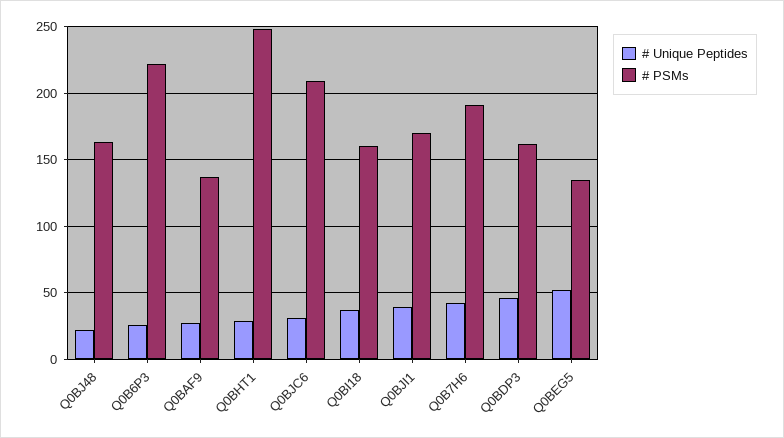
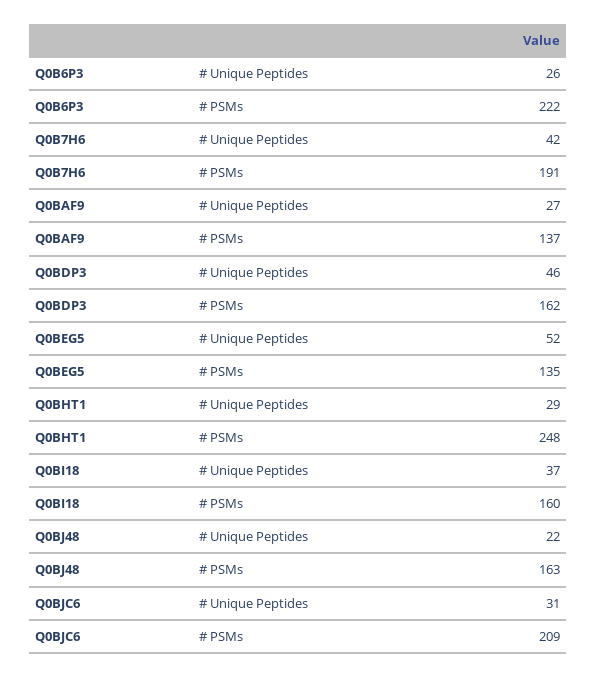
# Unique Peptides, Q0BJI1: 40 -> none
# PSMs, Q0BJI1: 170 -> none

